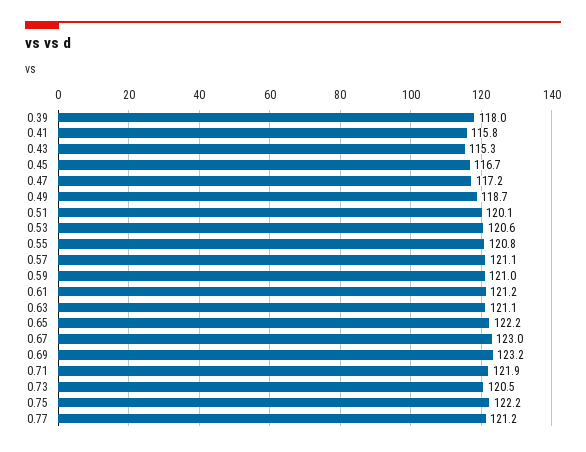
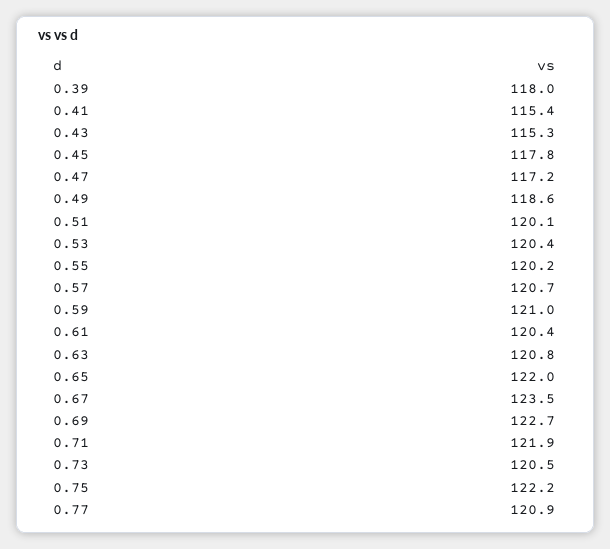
0.41: 115.8 -> 115.4
0.45: 116.7 -> 117.8
0.49: 118.7 -> 118.6
0.53: 120.6 -> 120.4
0.55: 120.8 -> 120.2
0.57: 121.1 -> 120.7
0.61: 121.2 -> 120.4
0.63: 121.1 -> 120.8
0.65: 122.2 -> 122
0.67: 123 -> 123.5
0.69: 123.2 -> 122.7
0.77: 121.2 -> 120.9

